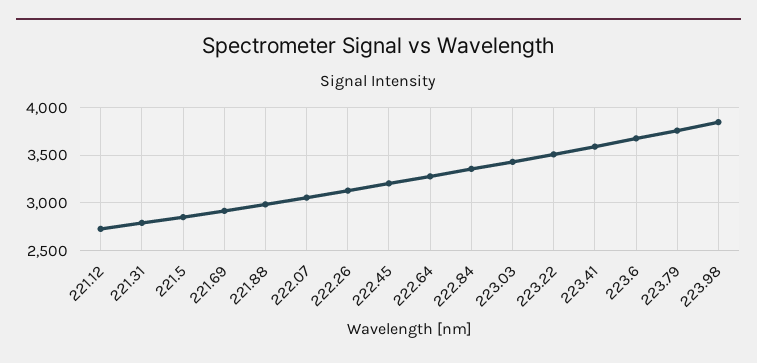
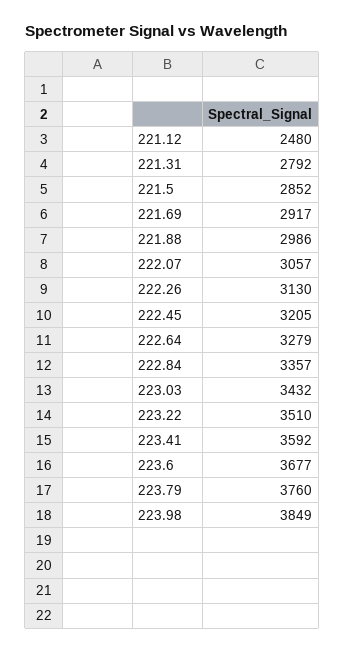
221.12: 2700 -> 2480

